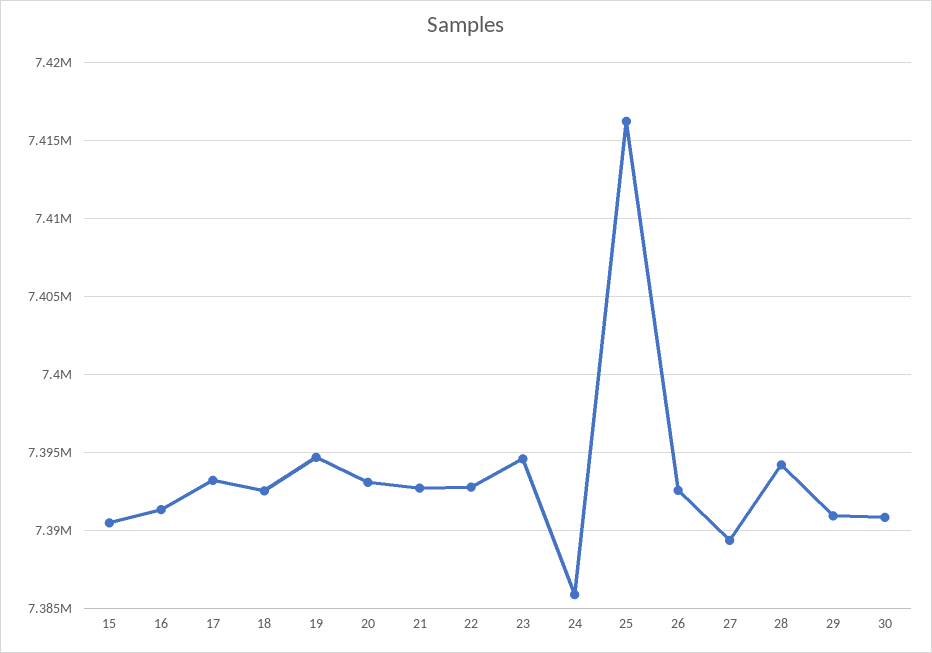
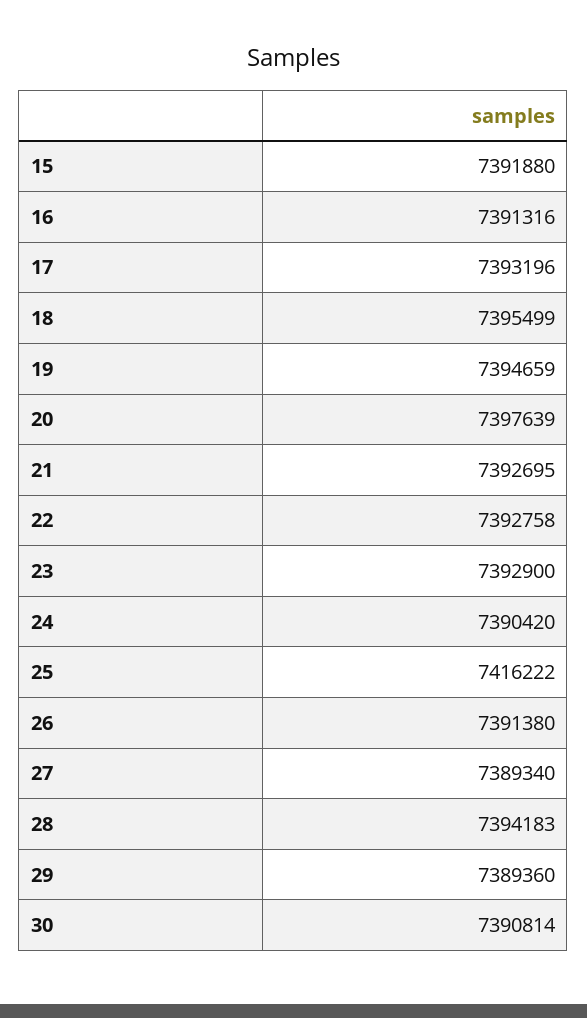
15: 7390500 -> 7391880
18: 7392500 -> 7395499
20: 7393000 -> 7397639
23: 7394500 -> 7392900
24: 7386000 -> 7390420
26: 7392500 -> 7391380
29: 7391000 -> 7389360

